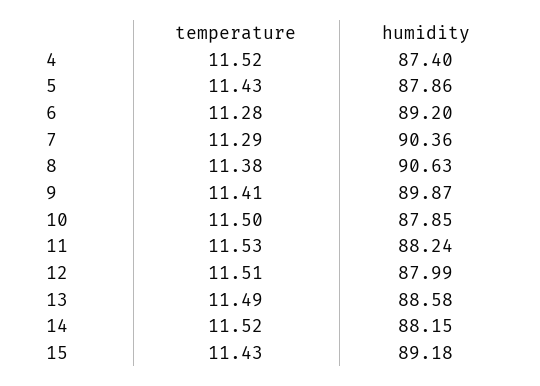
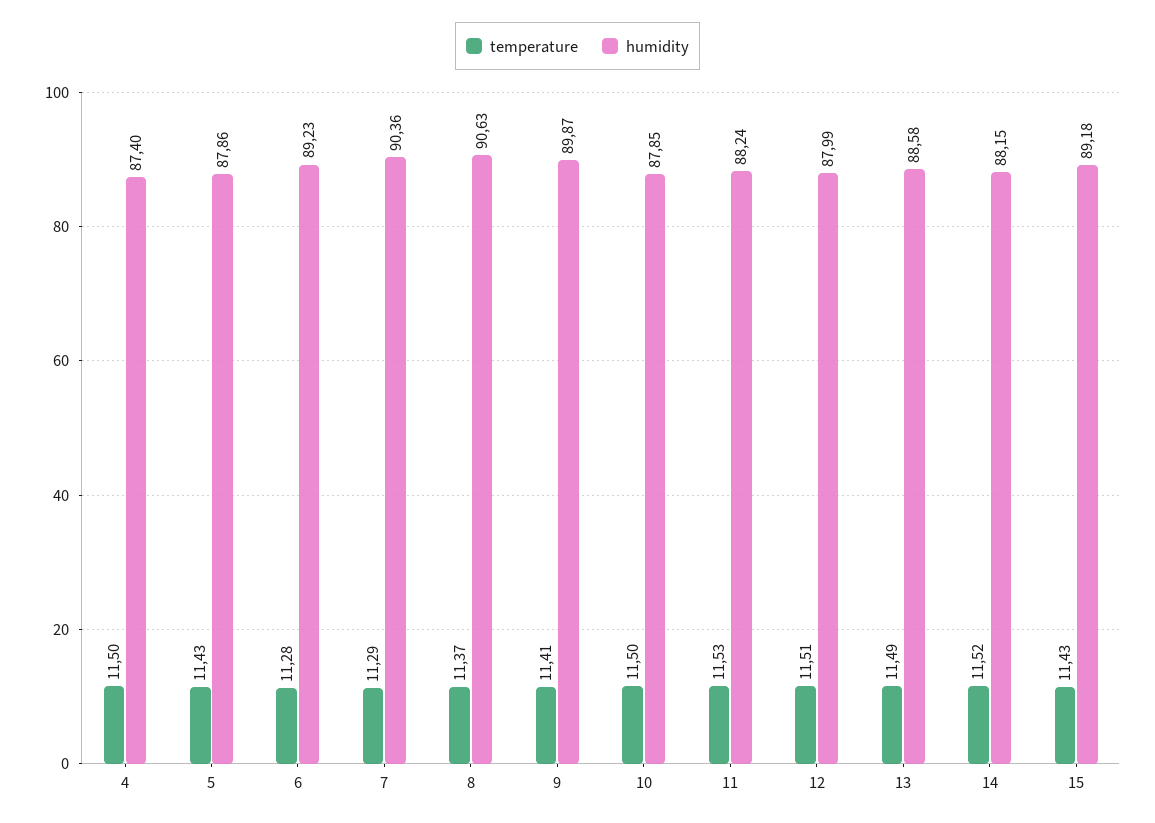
temperature, 4: 11.52 -> 11.5
humidity, 6: 89.2 -> 89.23
temperature, 8: 11.38 -> 11.37

